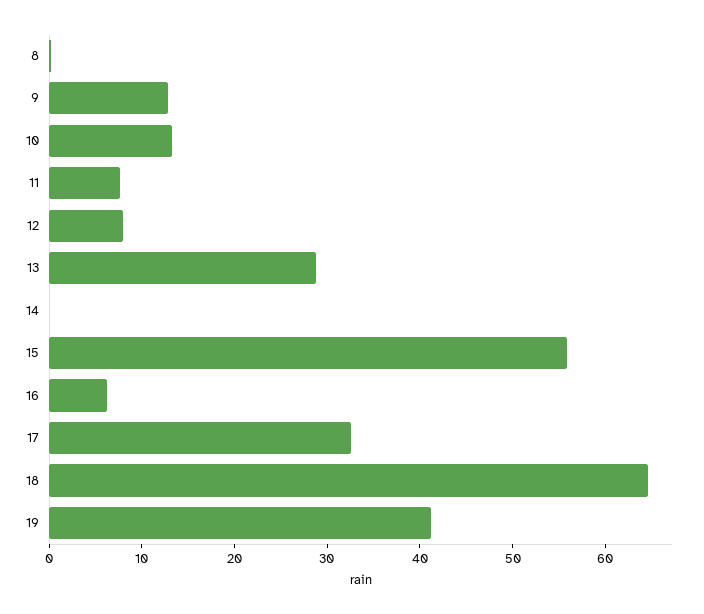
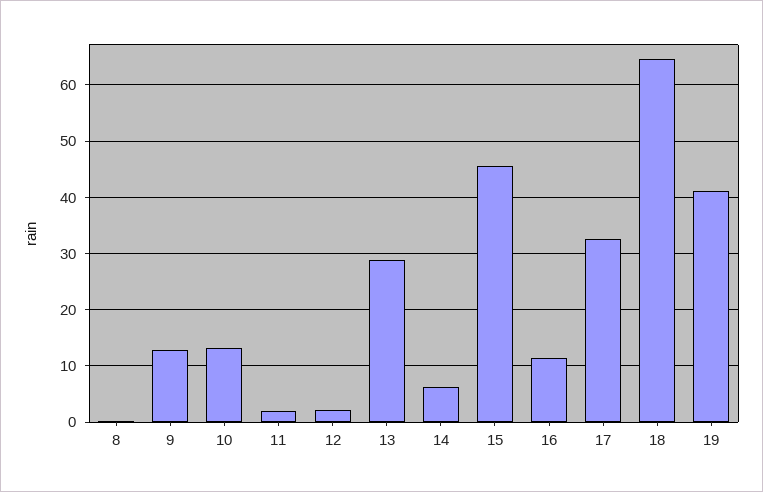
11: 8 -> 2
12: 8 -> 2
14: 0 -> 6
15: 56 -> 46
16: 6 -> 12

